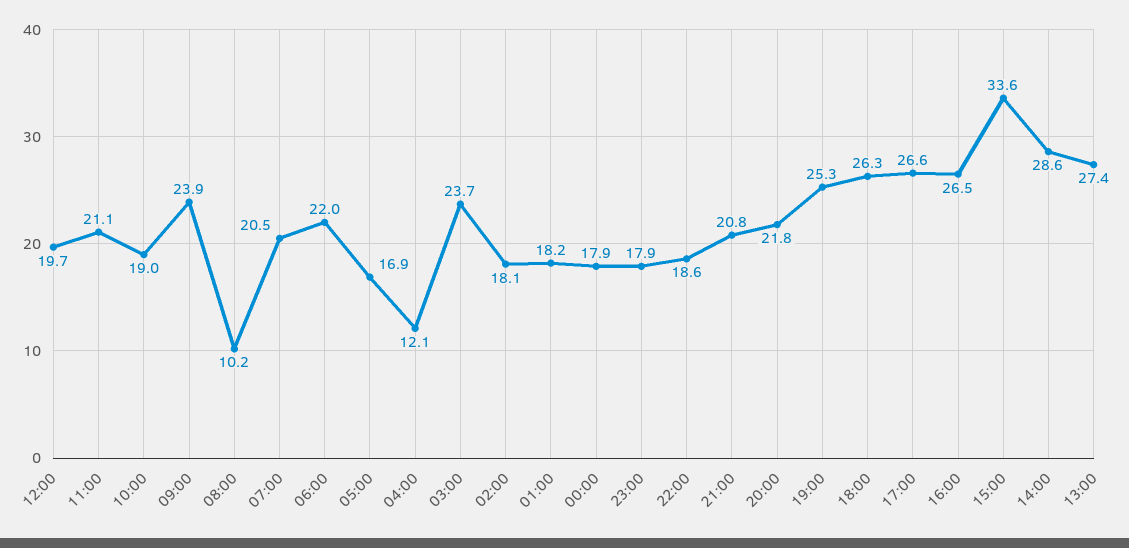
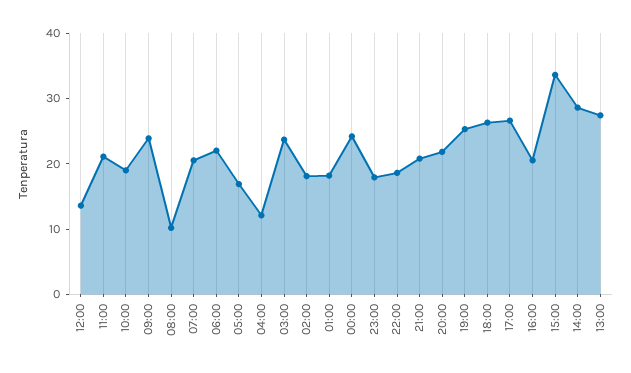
12:00: 19.7 -> 14
00:00: 17.9 -> 24
16:00: 26.5 -> 20

